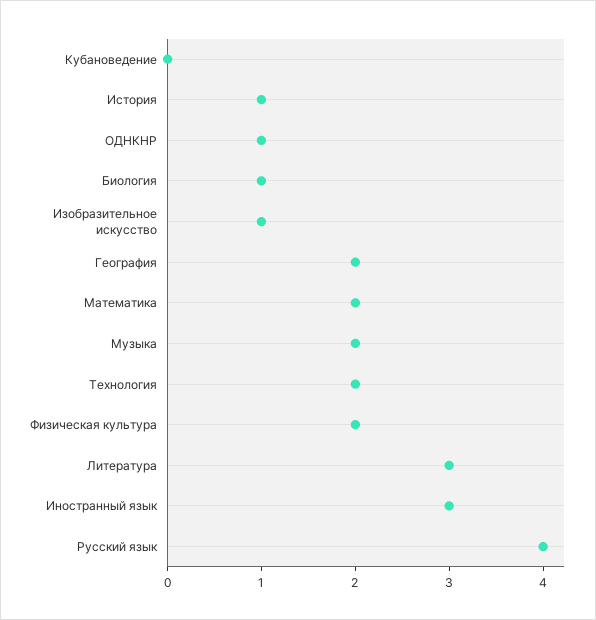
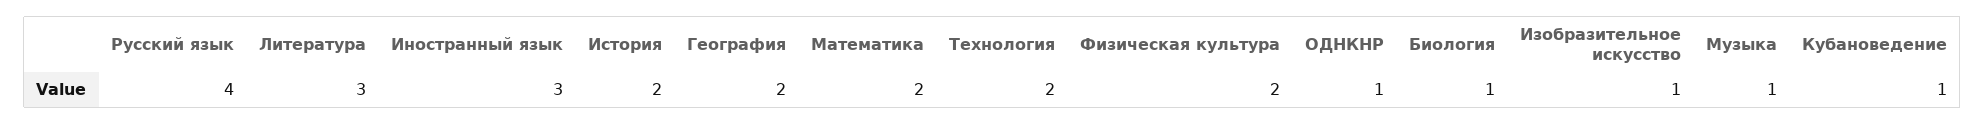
Кубановедение: 0 -> 1
История: 1 -> 2
Музыка: 2 -> 1

